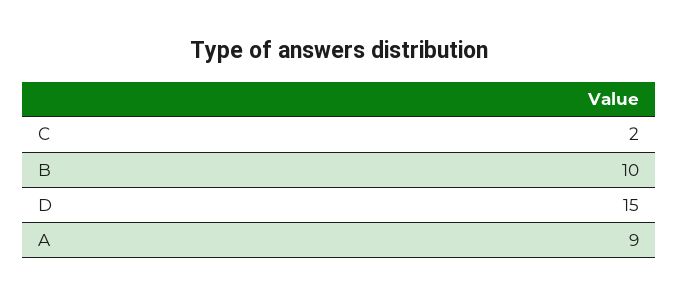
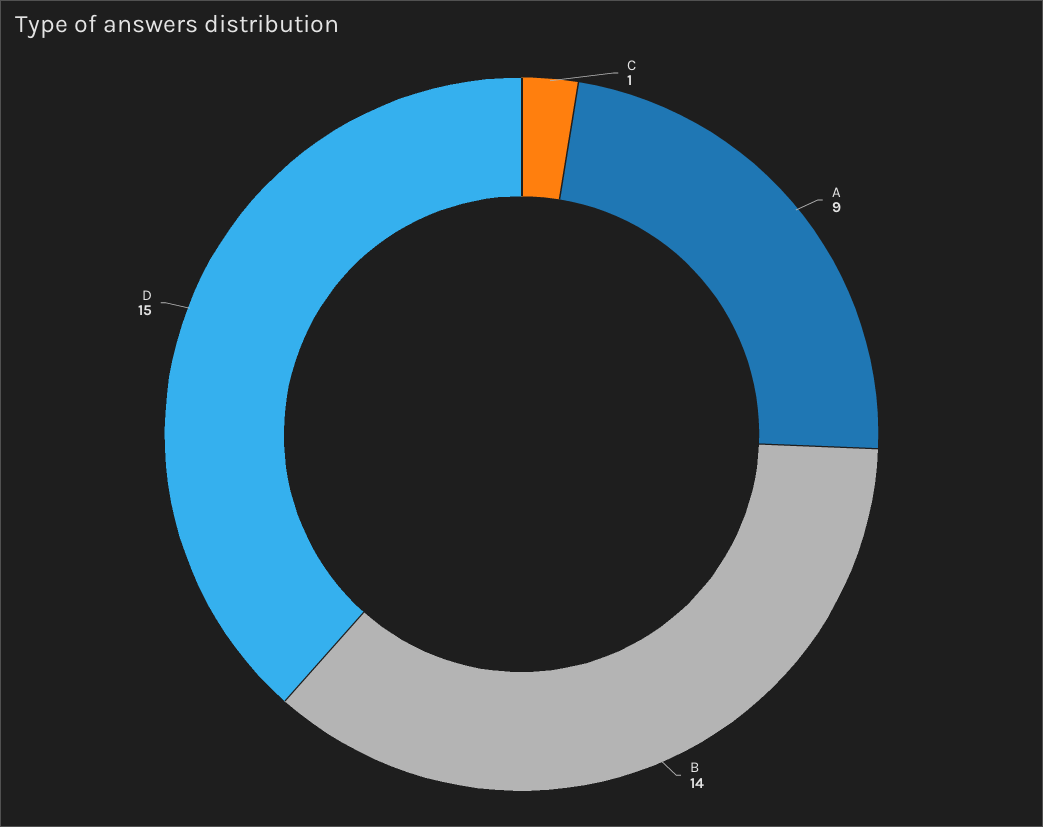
C: 2 -> 1
B: 10 -> 14

